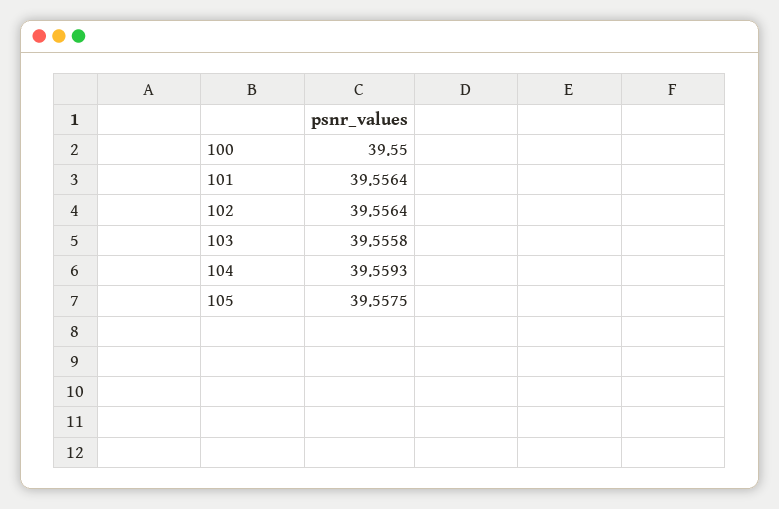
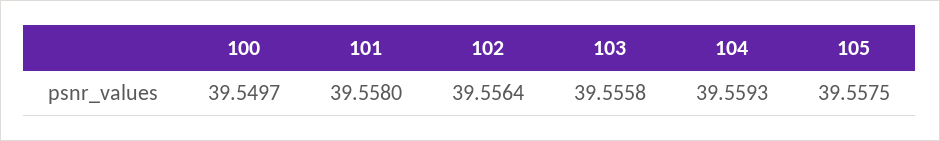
100: 39.55 -> 39.5497
101: 39.5564 -> 39.558

